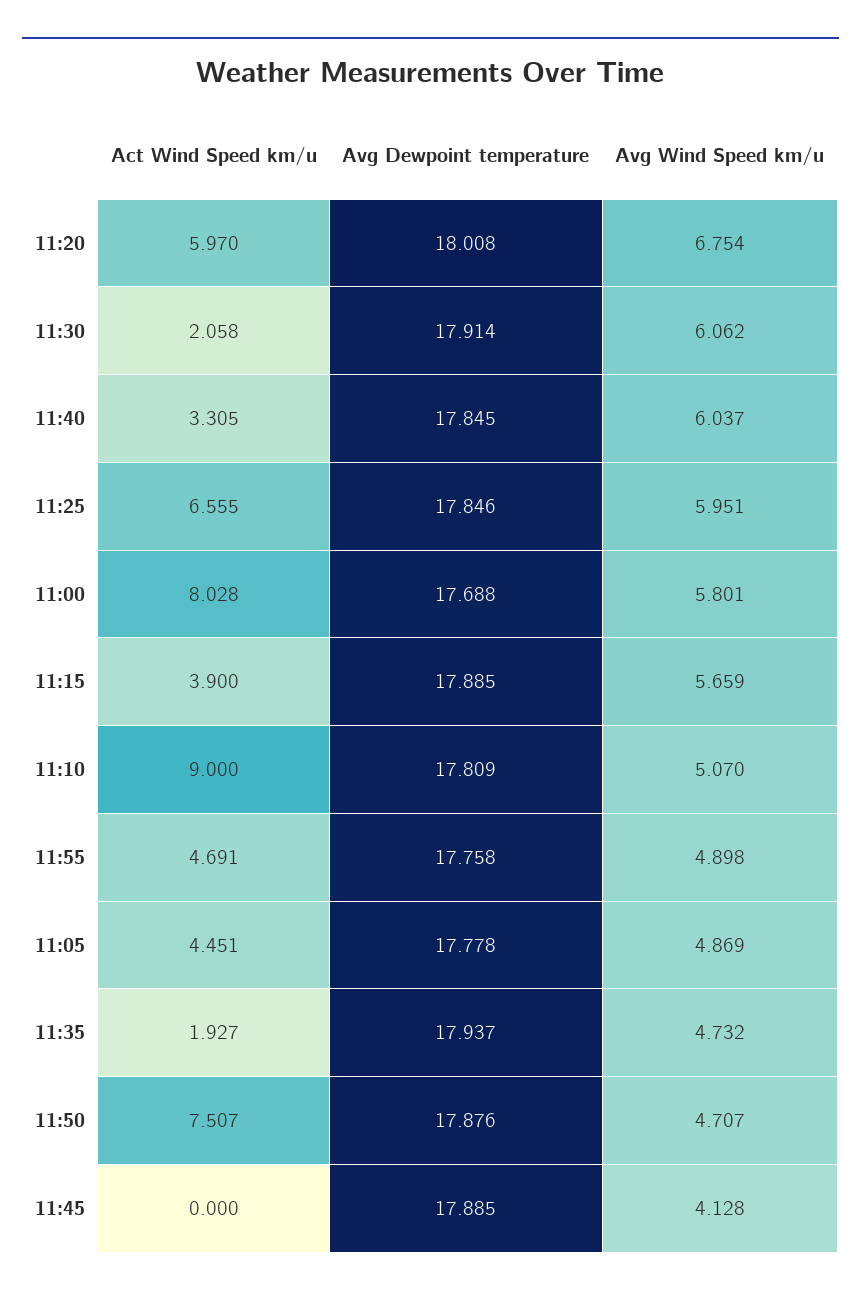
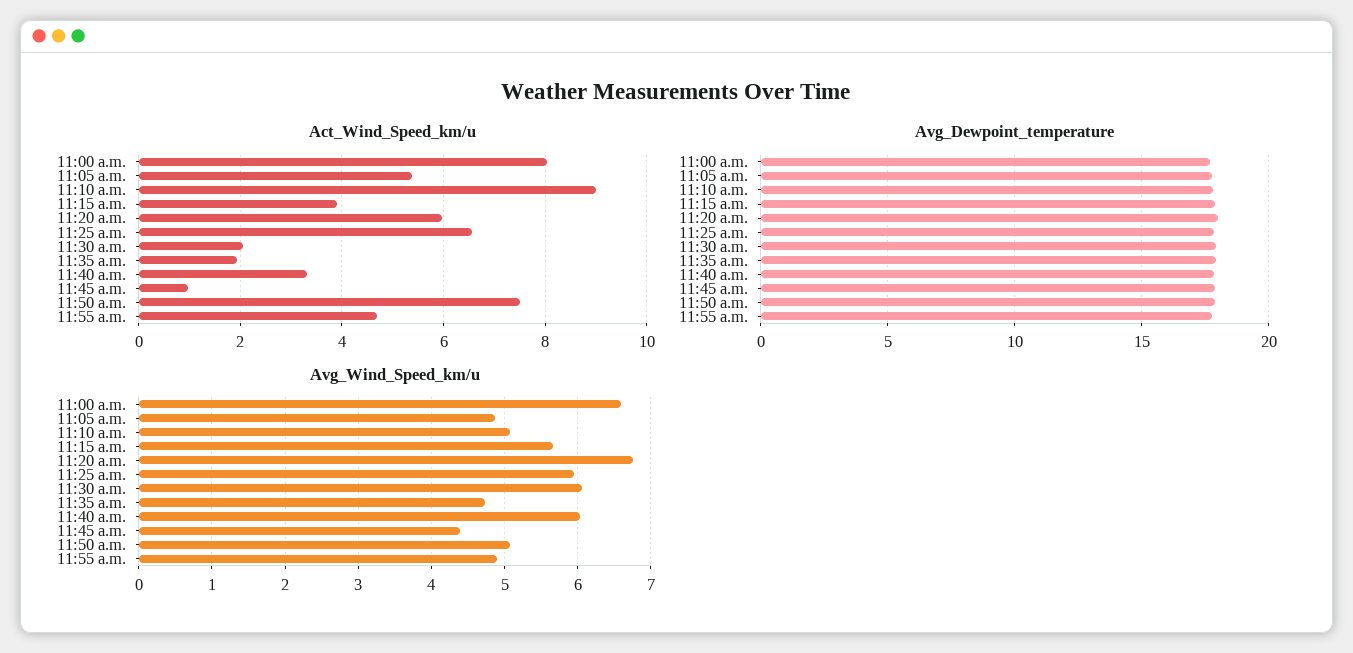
Avg Wind Speed km/u, 11:00: 5.801 -> 6.6
Act Wind Speed km/u, 11:05: 4.451 -> 5.4
Avg Wind Speed km/u, 11:50: 4.707 -> 5.1
Act Wind Speed km/u, 11:45: 0 -> 1
Avg Wind Speed km/u, 11:45: 4.128 -> 4.4

